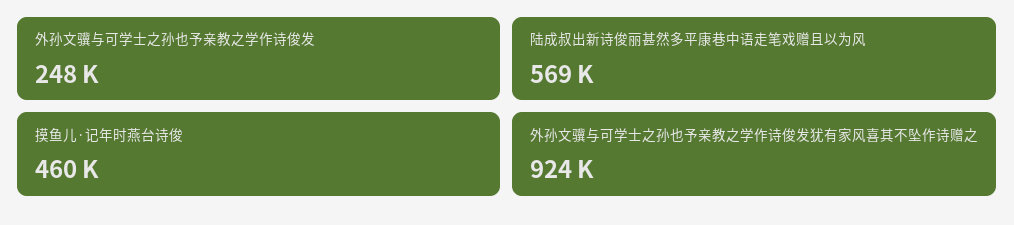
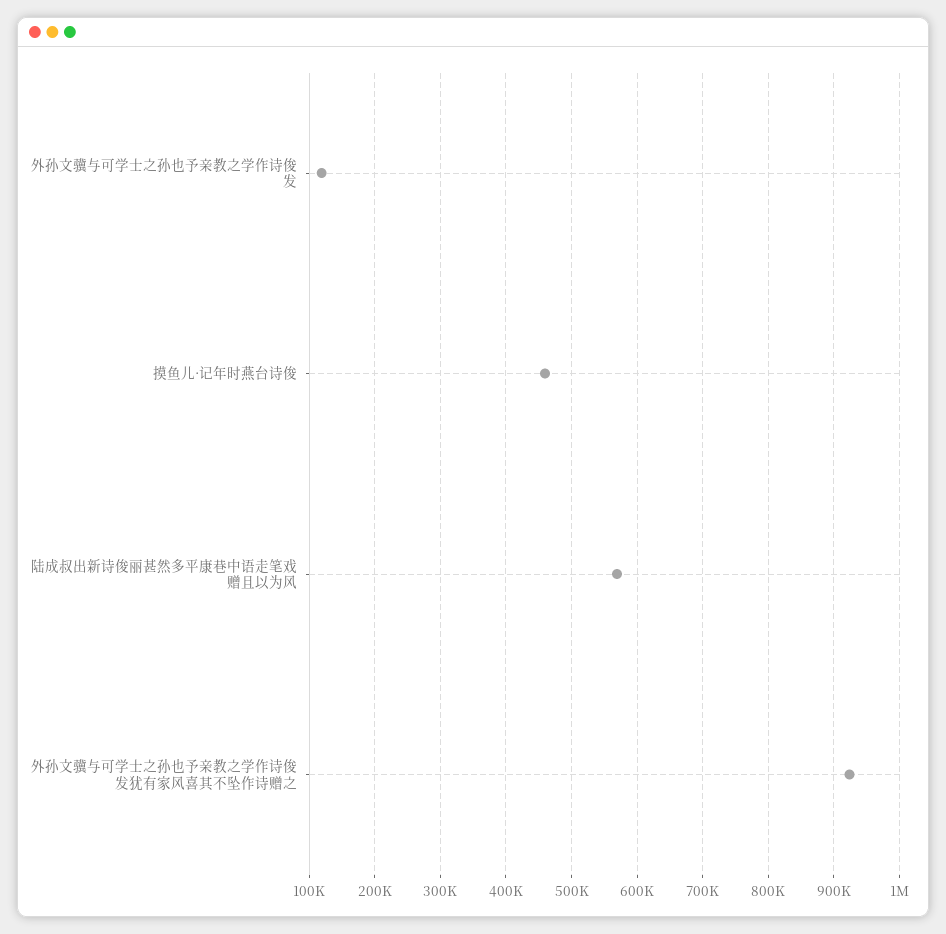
外孙文骥与可学士之孙也予亲教之学作诗俊发: 248000 -> 120000

